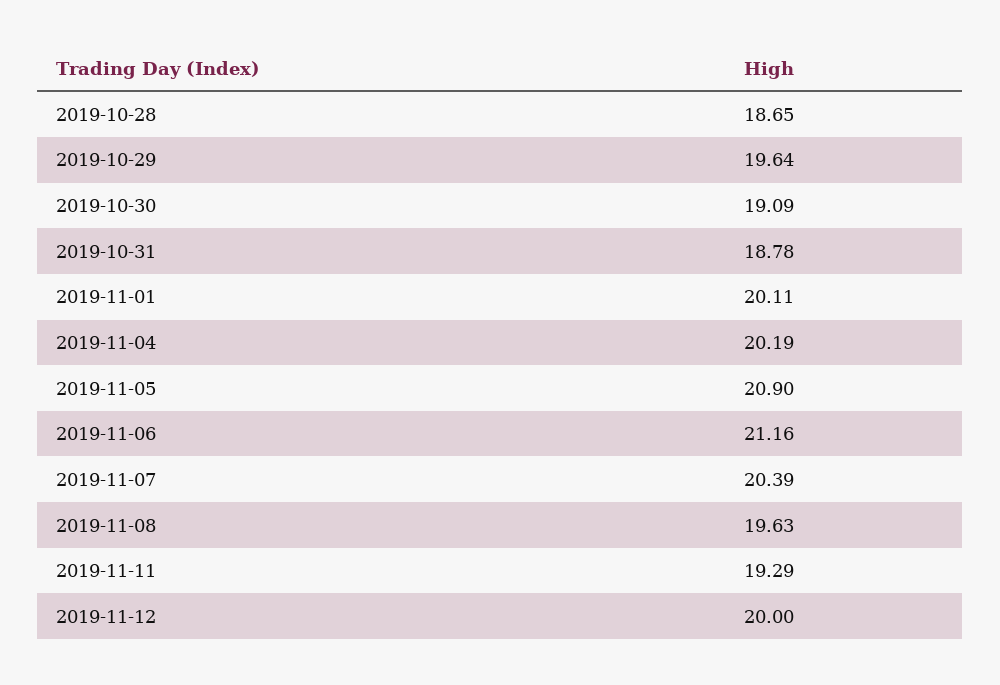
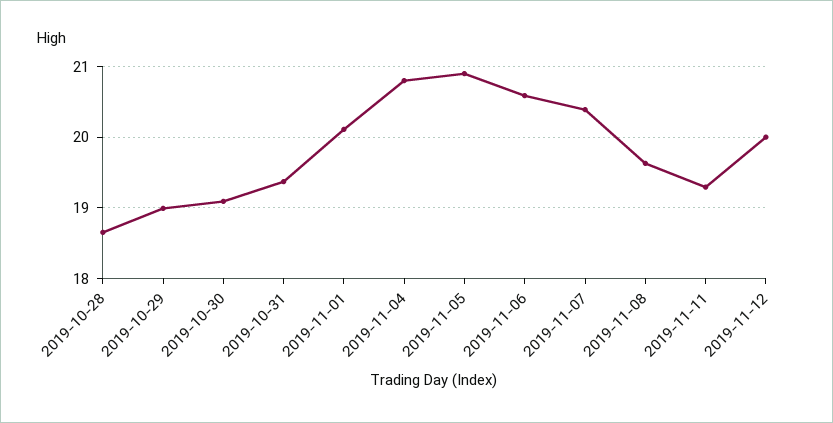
2019-10-29: 19.64 -> 19
2019-10-31: 18.78 -> 19.4
2019-11-04: 20.19 -> 20.8
2019-11-06: 21.16 -> 20.6

